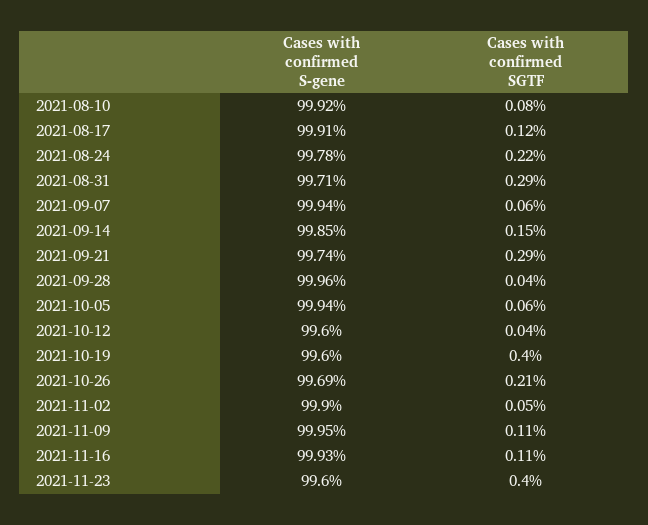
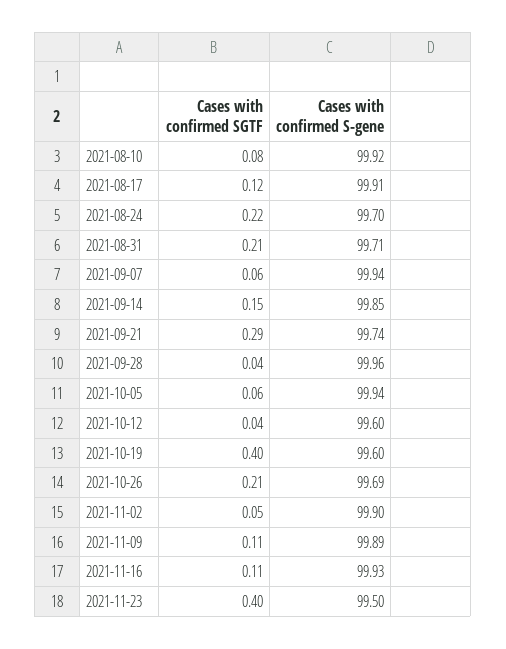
Cases with confirmed S-gene, 2021-08-24: 99.78 -> 99.7
Cases with confirmed SGTF, 2021-08-31: 0.29 -> 0.21
Cases with confirmed S-gene, 2021-11-09: 99.95 -> 99.89
Cases with confirmed S-gene, 2021-11-23: 99.6 -> 99.5

